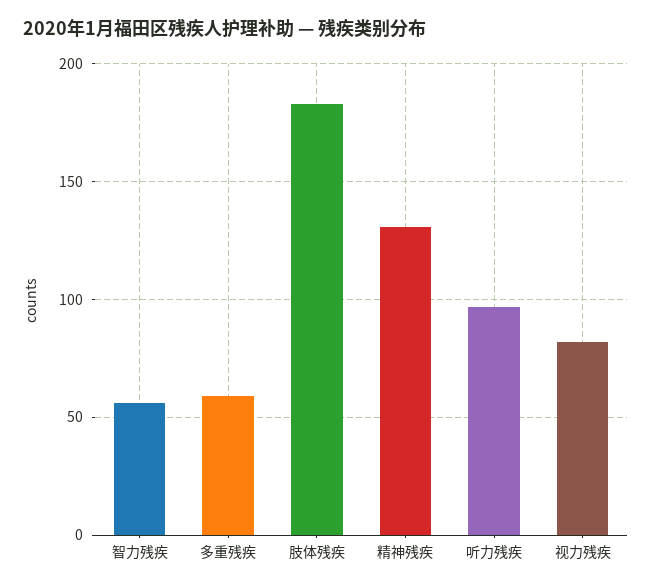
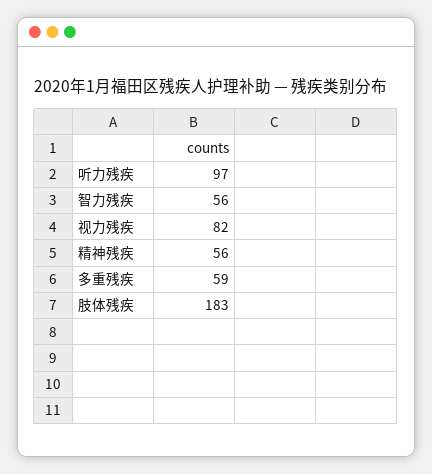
精神残疾: 130 -> 56

